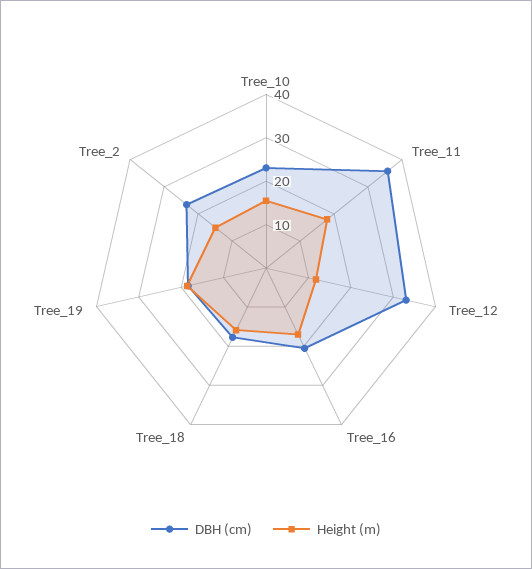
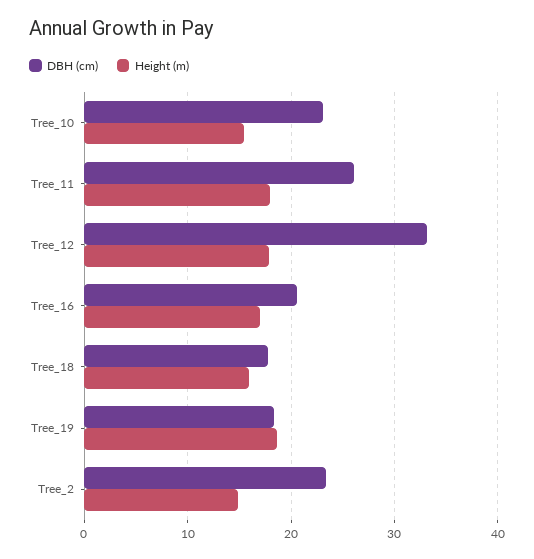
DBH (cm), Tree_11: 36 -> 26
Height (m), Tree_12: 12 -> 18

